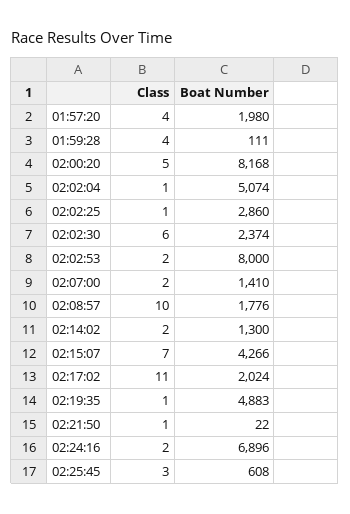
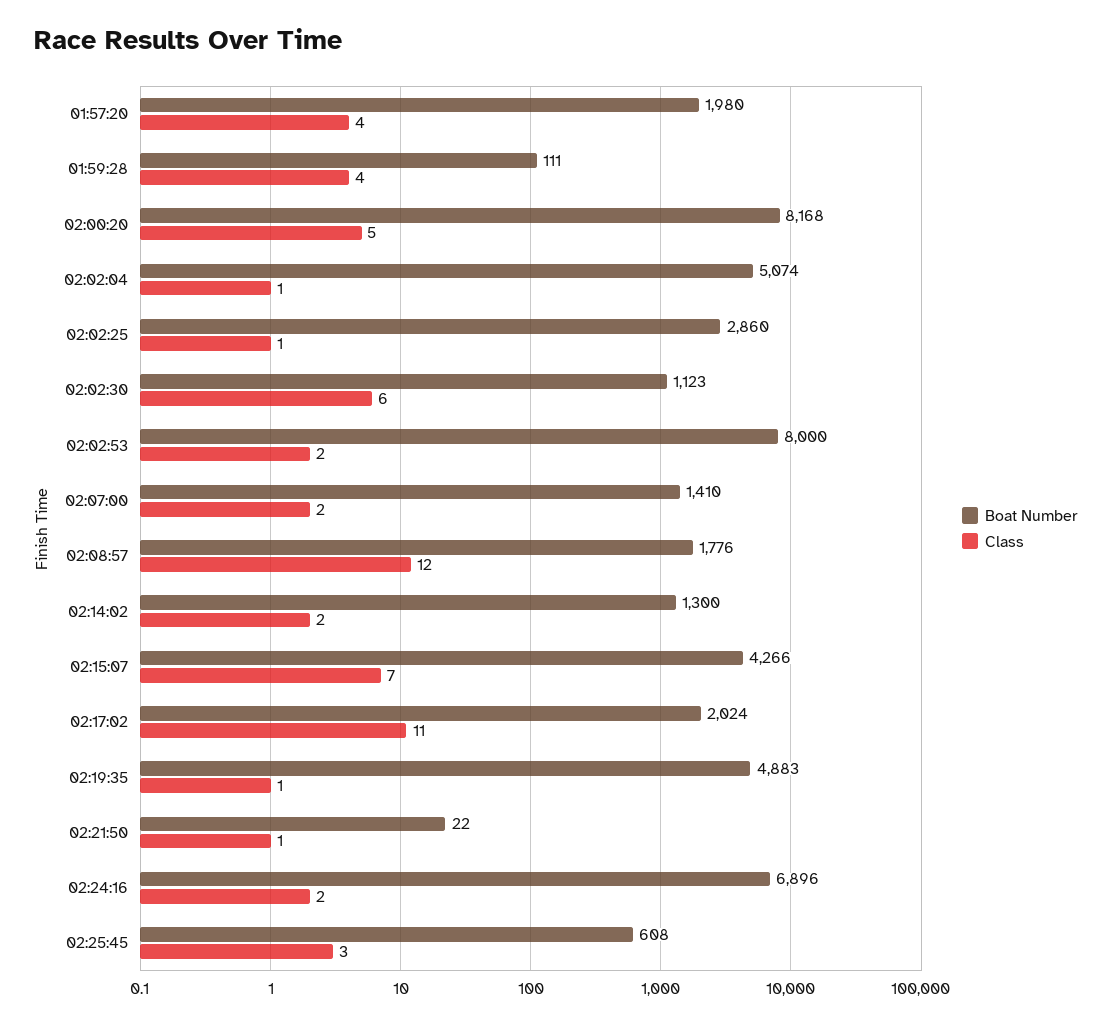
Boat Number, 02:02:30: 2374 -> 1123
Class, 02:08:57: 10 -> 12

